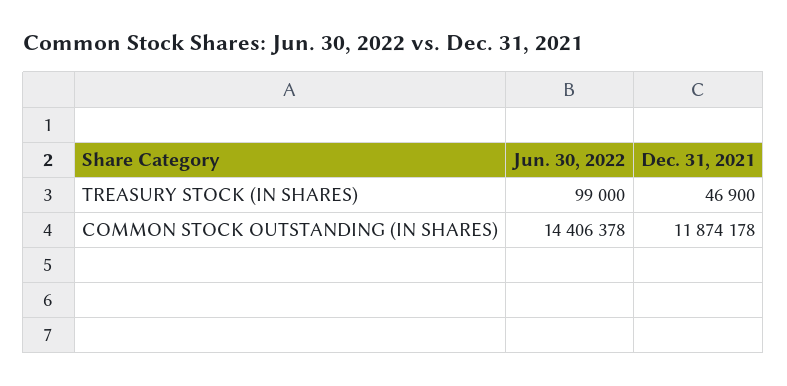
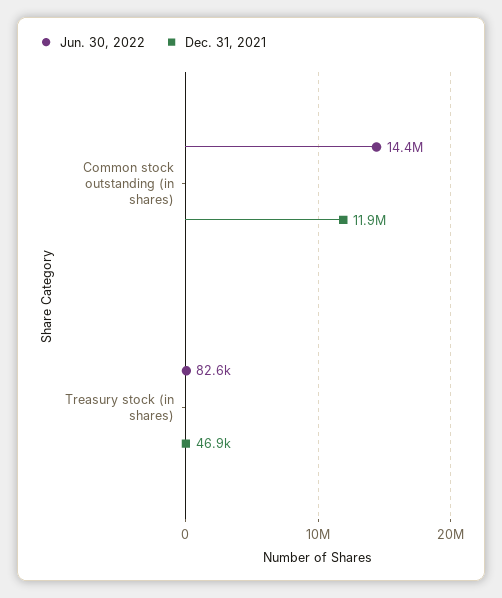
Jun. 30, 2022, TREASURY STOCK (IN SHARES): 99000 -> 82600

